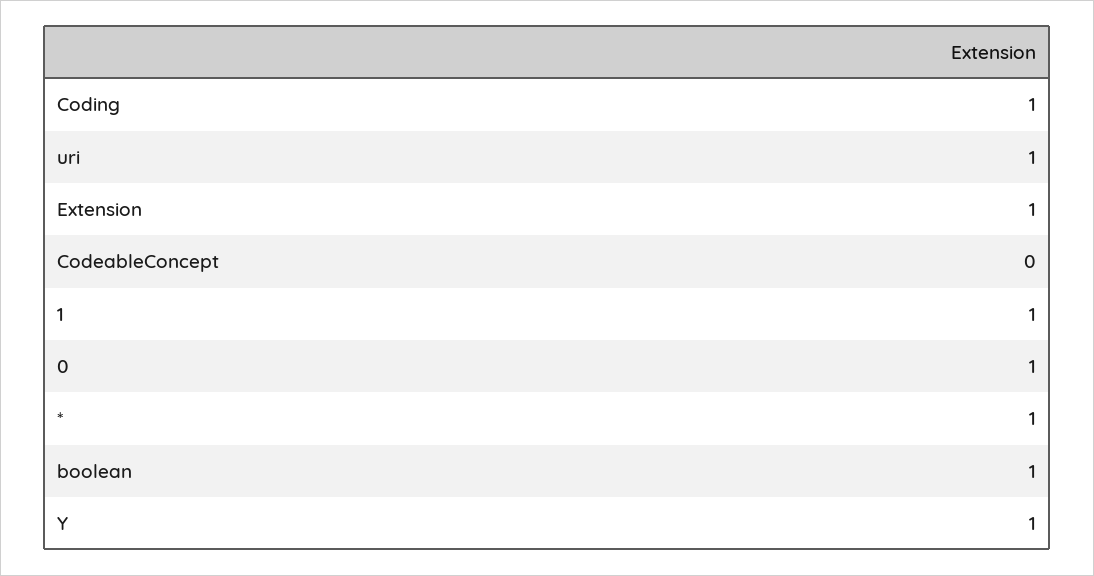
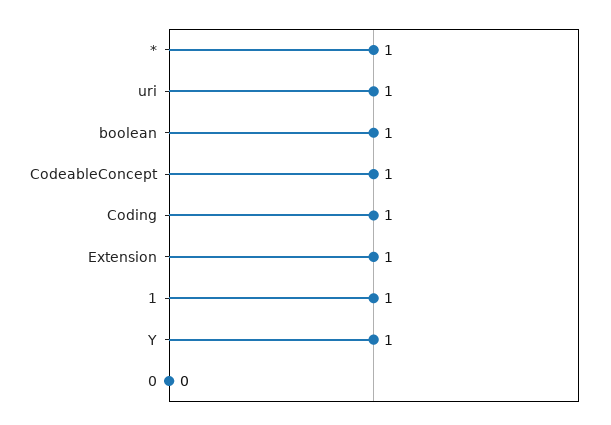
CodeableConcept: 0 -> 1
0: 1 -> 0

